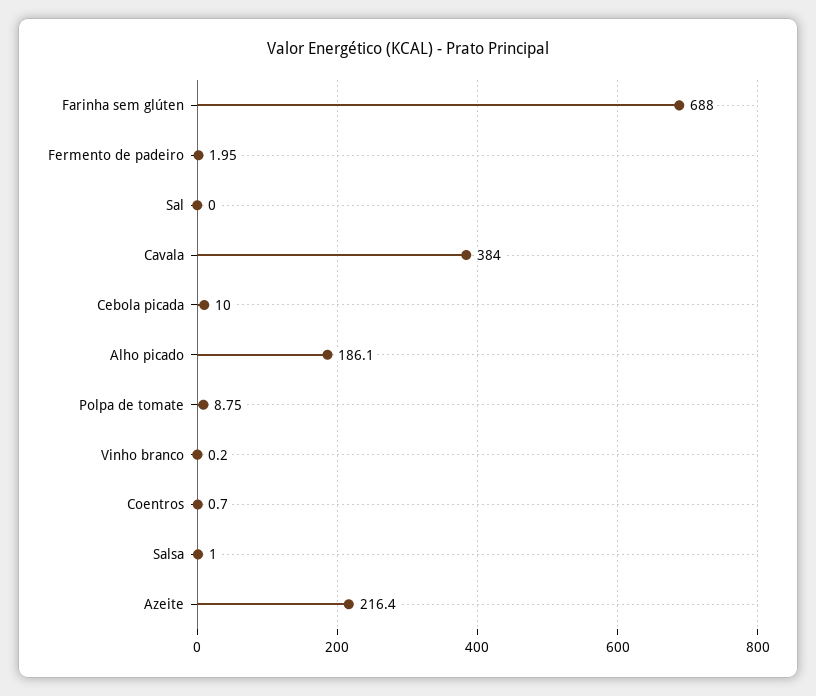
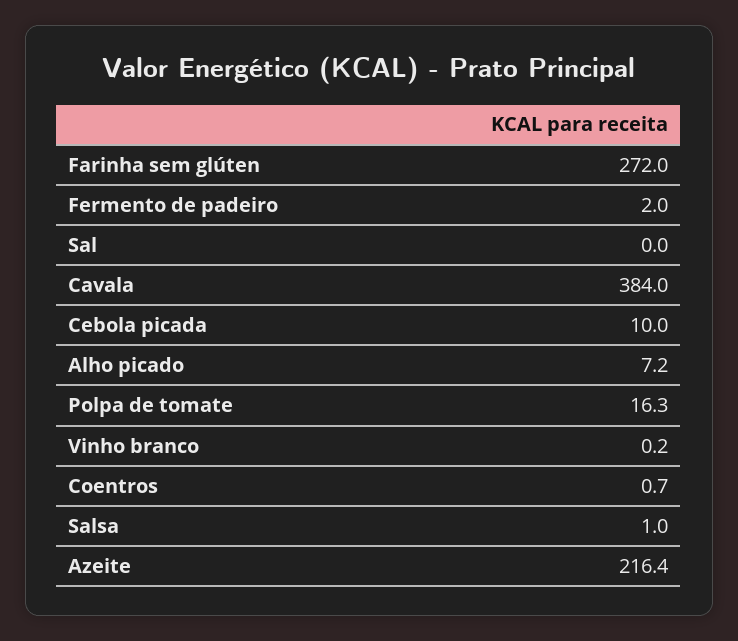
Farinha sem glúten: 688 -> 272
Alho picado: 186.1 -> 7.2
Polpa de tomate: 8.75 -> 16.3

